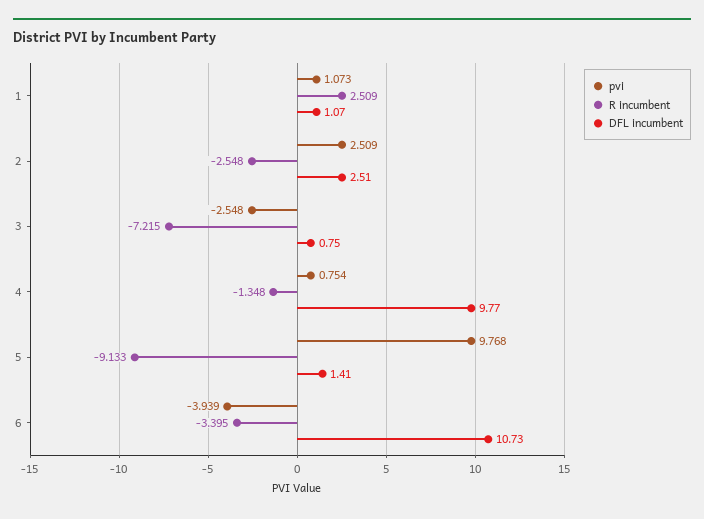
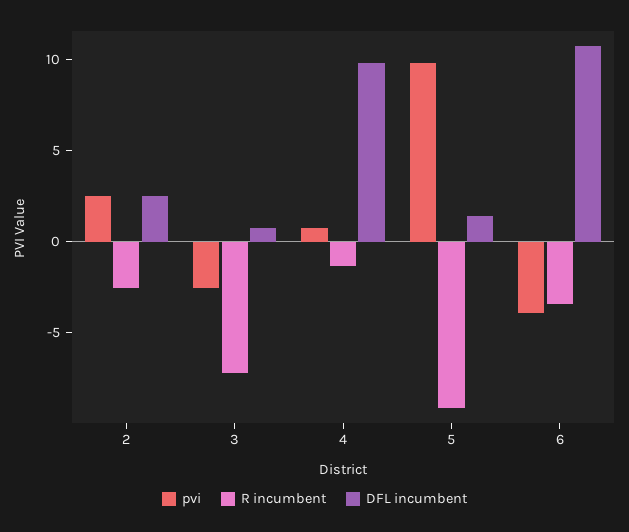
pvi, 1: 1.073 -> none
R incumbent, 1: 2.509 -> none
DFL incumbent, 1: 1.07 -> none

